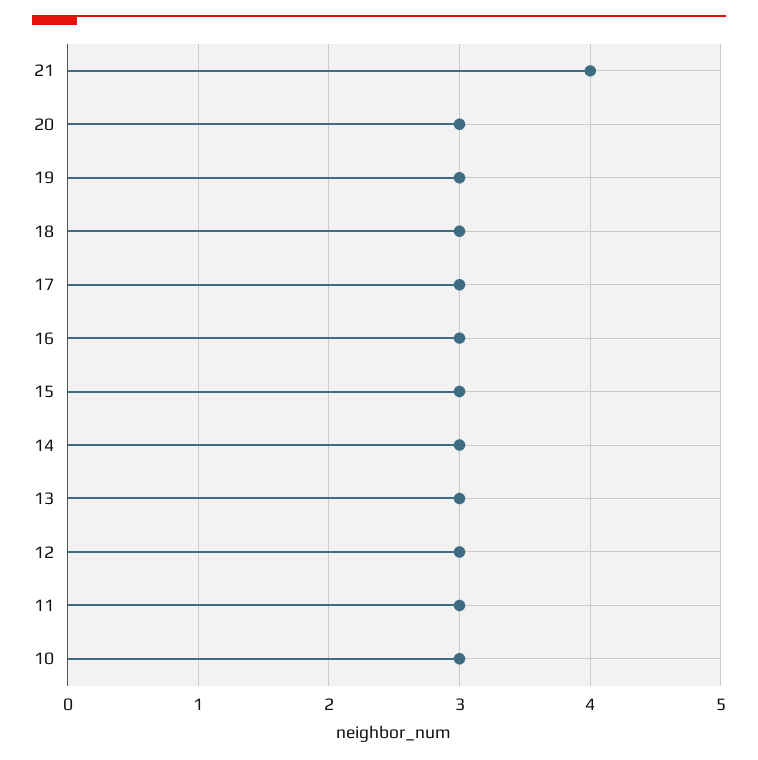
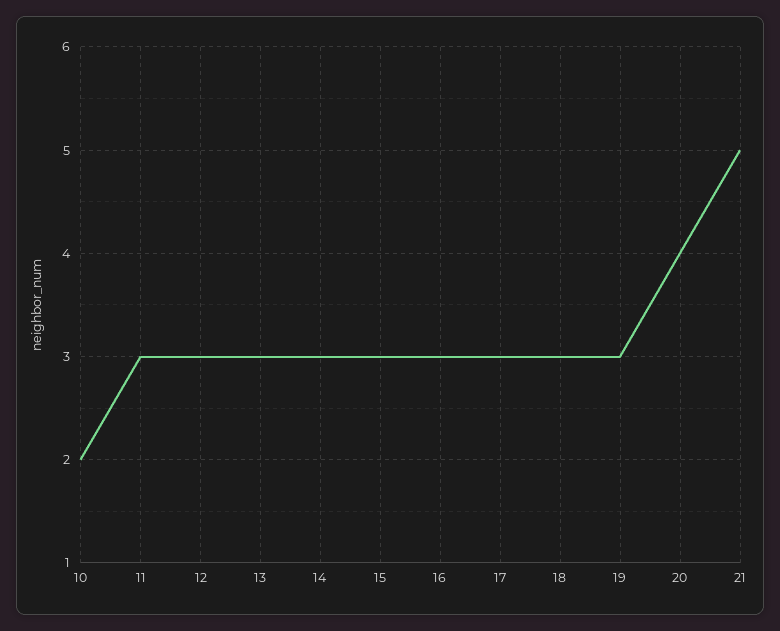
21: 4 -> 5
20: 3 -> 4
10: 3 -> 2

